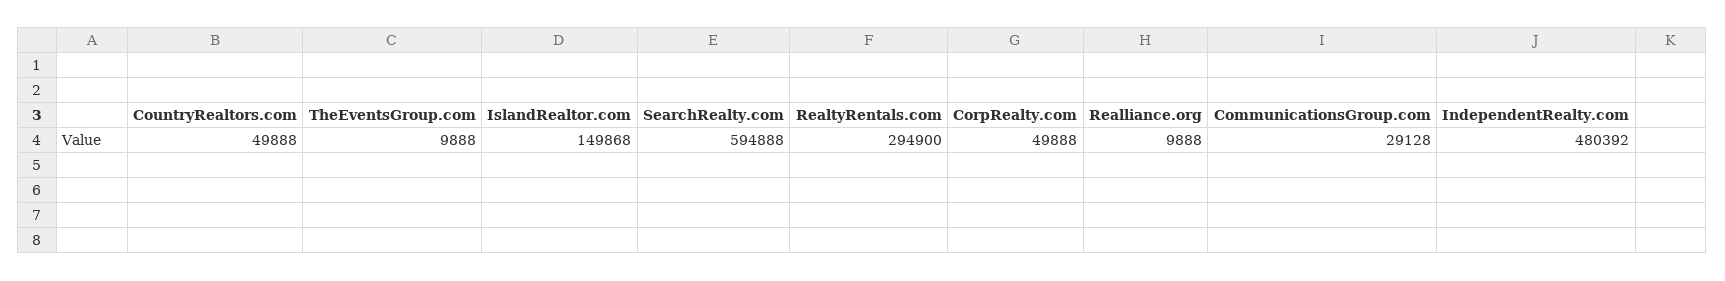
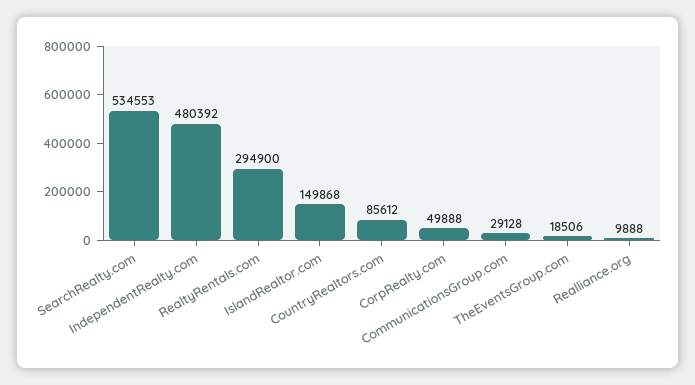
CountryRealtors.com: 49888 -> 85612
TheEventsGroup.com: 9888 -> 18506
SearchRealty.com: 594888 -> 534553

